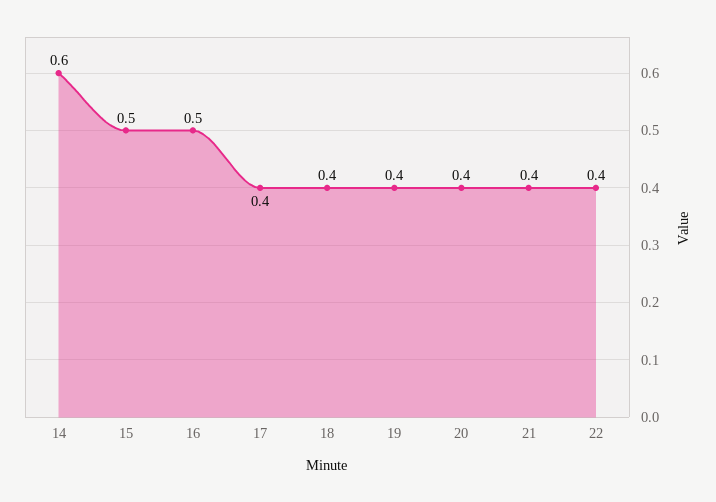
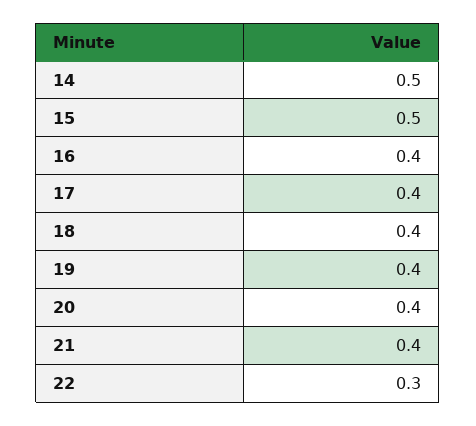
14: 0.6 -> 0.5
16: 0.5 -> 0.4
22: 0.4 -> 0.3

